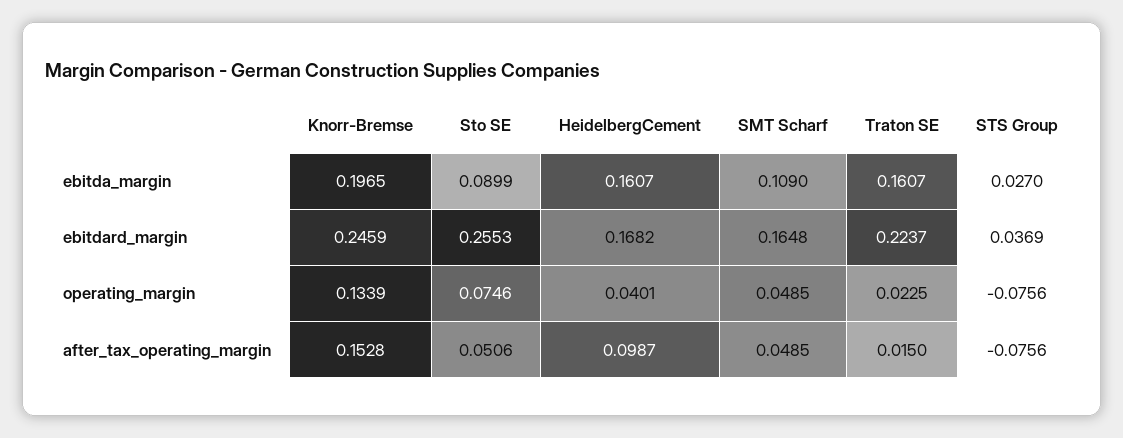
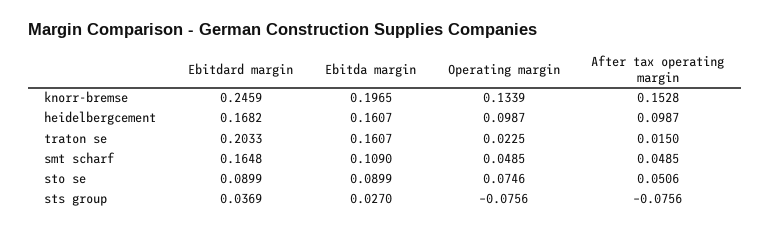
Sto SE, ebitdard_margin: 0.2553 -> 0.0899
Traton SE, ebitdard_margin: 0.2237 -> 0.2033
HeidelbergCement, operating_margin: 0.0401 -> 0.0987

